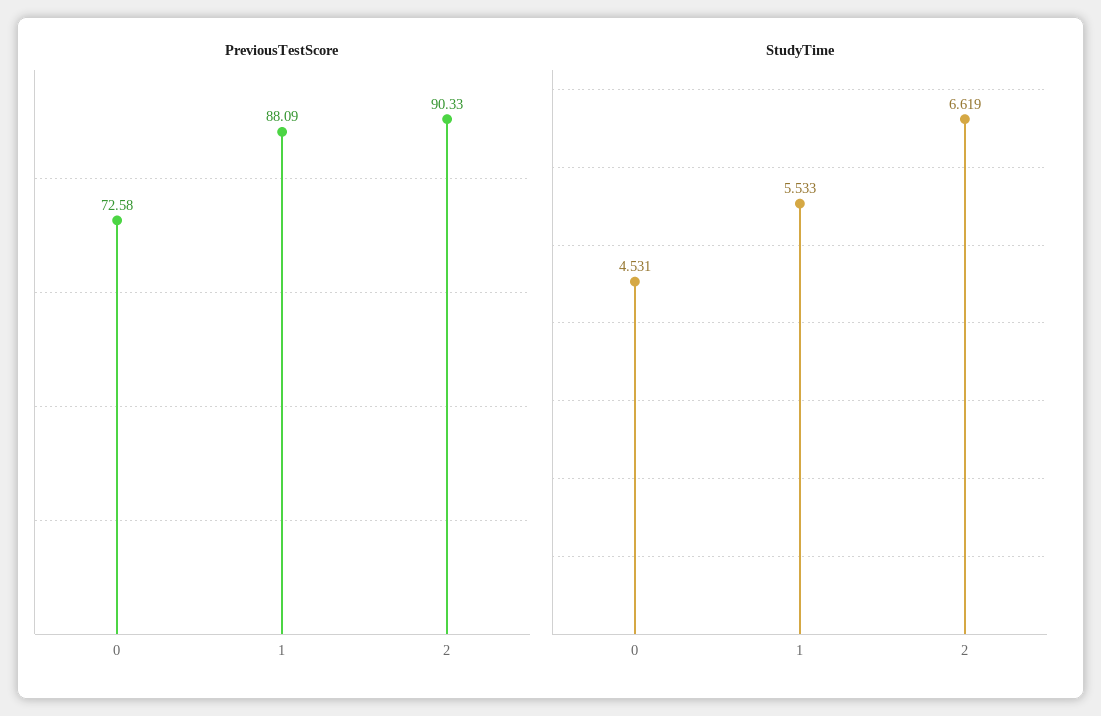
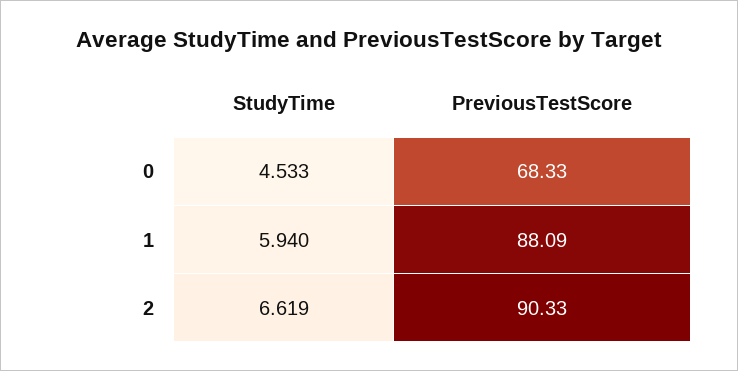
PreviousTestScore, 0: 72.58 -> 68.33
StudyTime, 0: 4.531 -> 4.533
StudyTime, 1: 5.533 -> 5.94

